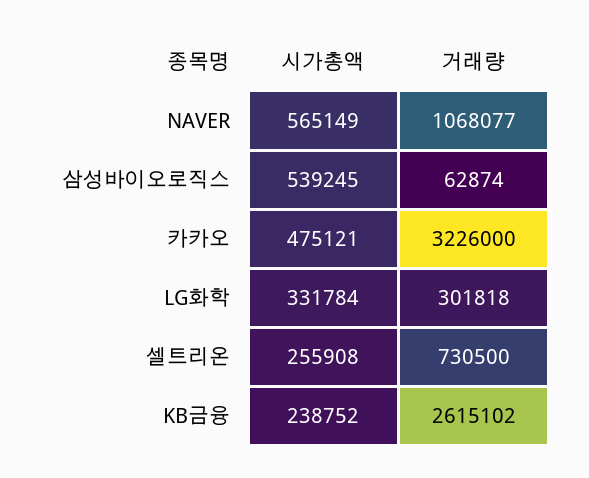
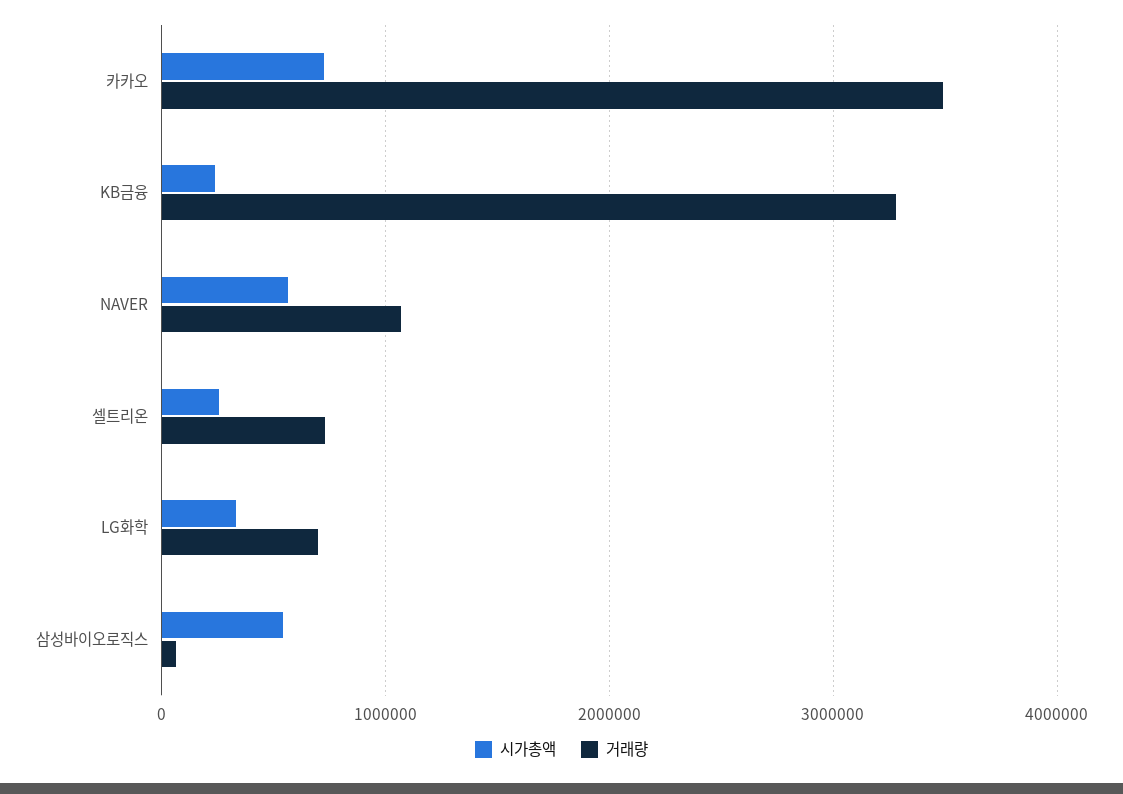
시가총액, 카카오: 475121 -> 700000
거래량, 카카오: 3226000 -> 3500000
거래량, LG화학: 301818 -> 700000
거래량, KB금융: 2615102 -> 3300000

